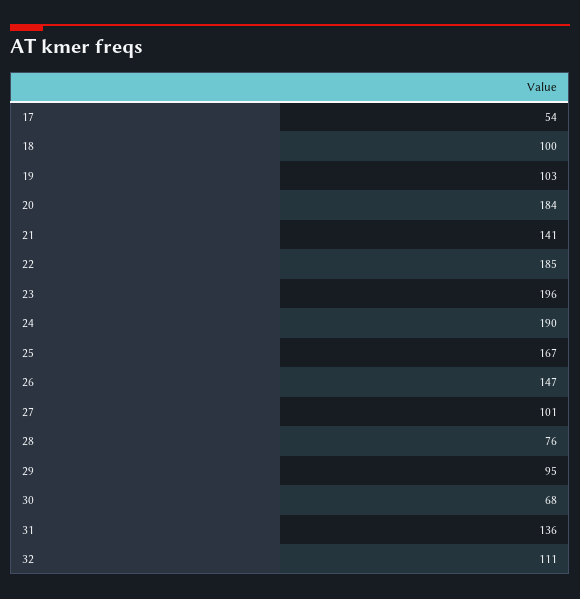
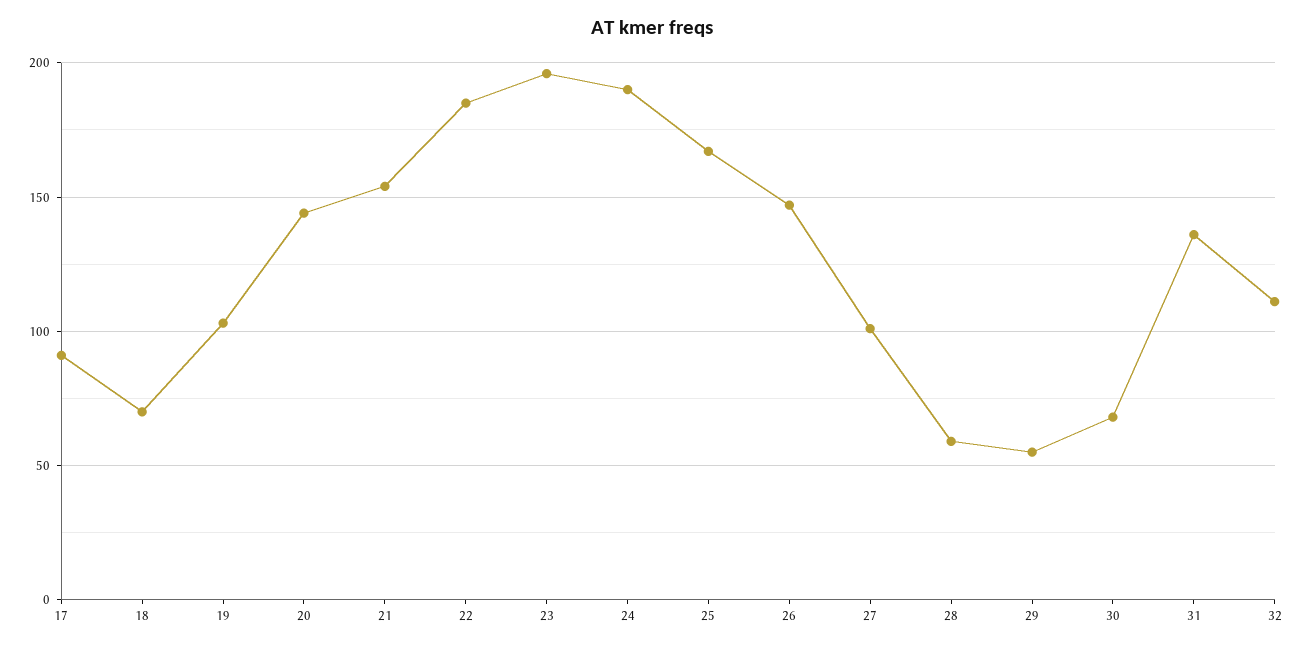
17: 54 -> 90
18: 100 -> 70
20: 184 -> 145
21: 141 -> 155
28: 76 -> 60
29: 95 -> 55

